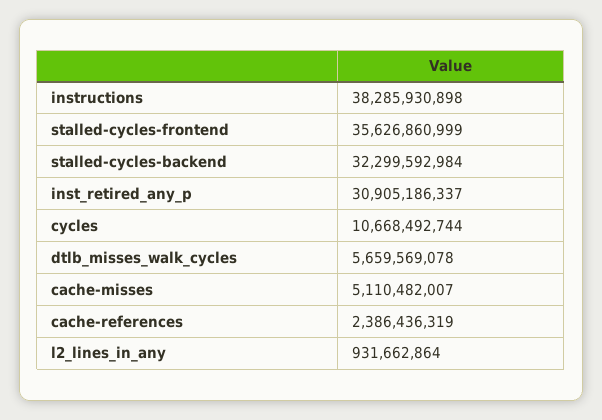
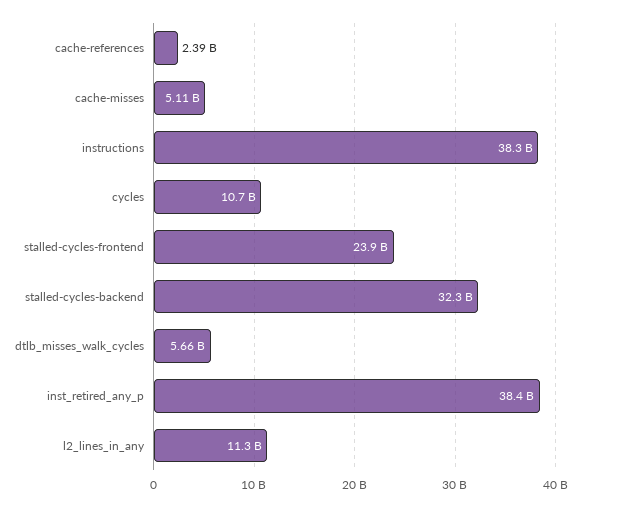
stalled-cycles-frontend: 35626860999 -> 23900000000
inst_retired_any_p: 30905186337 -> 38400000000
l2_lines_in_any: 931662864 -> 11300000000

